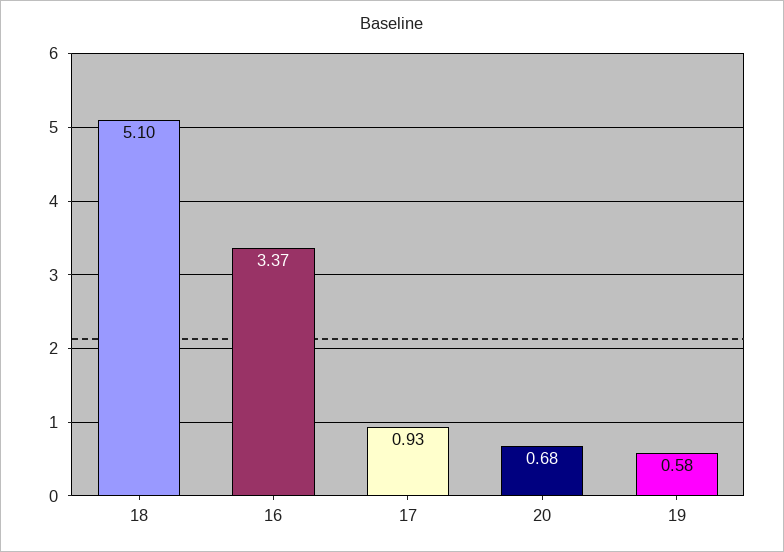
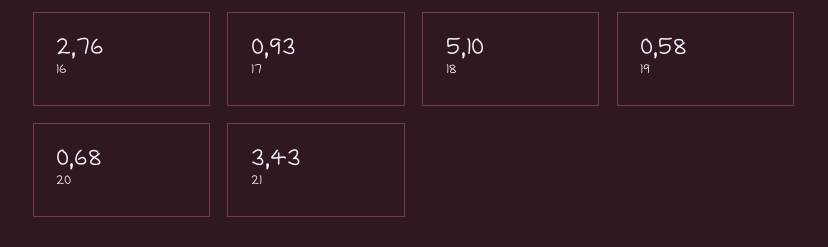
16: 3.37 -> 2.76
21: none -> 3.43

